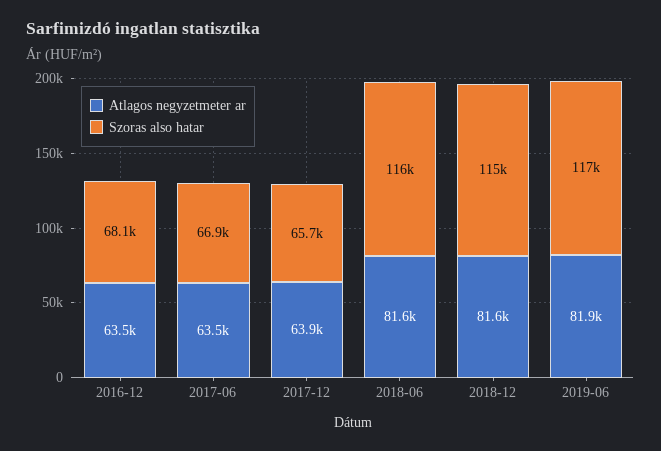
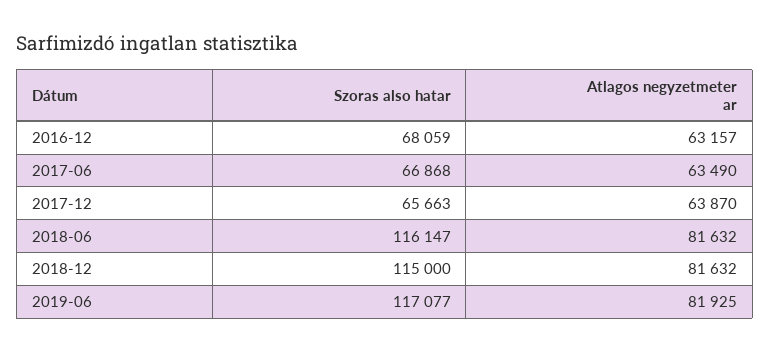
Atlagos negyzetmeter ar, 2016-12: 63500 -> 63157

